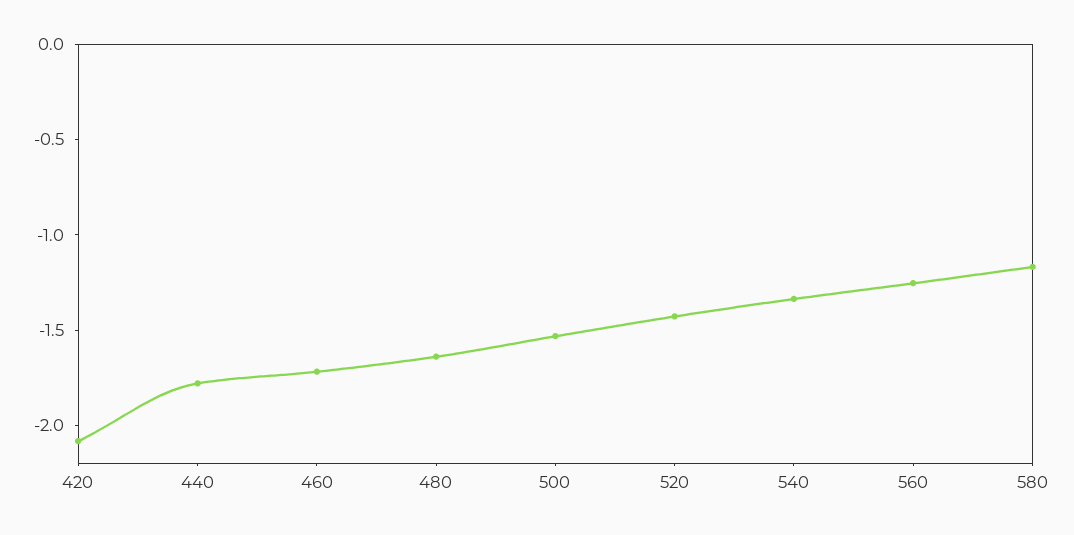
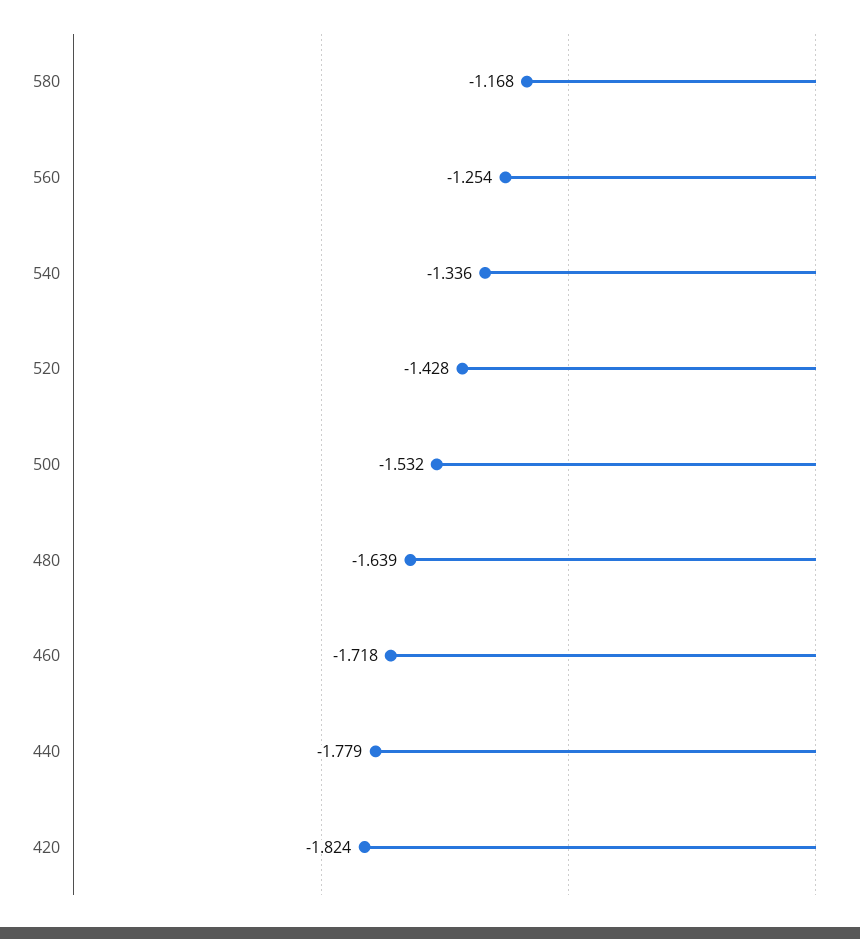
420: -2.1 -> -1.824

